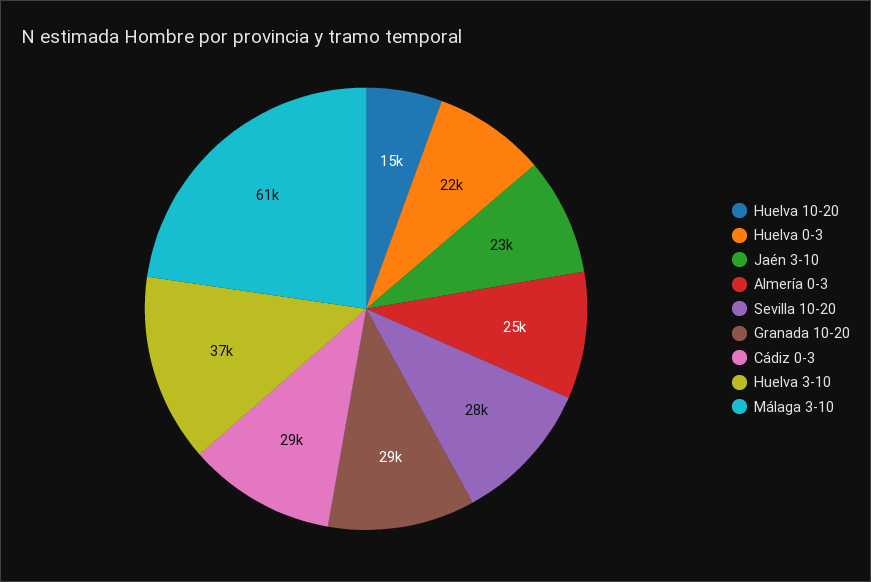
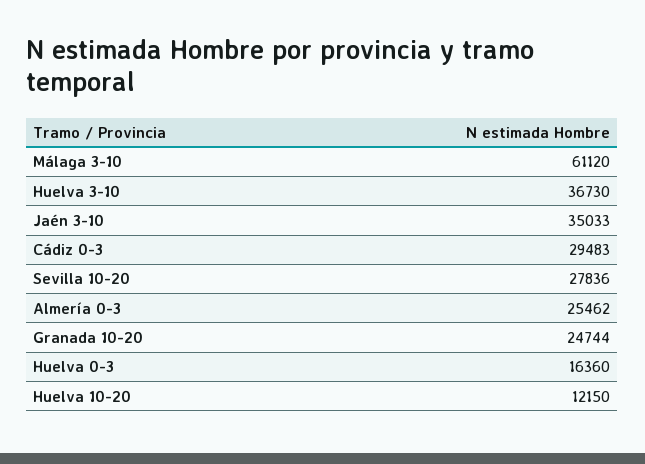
Huelva 10-20: 15000 -> 12150
Huelva 0-3: 22000 -> 16360
Jaén 3-10: 23000 -> 35033
Granada 10-20: 29000 -> 24744

